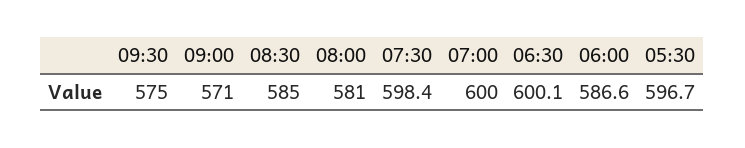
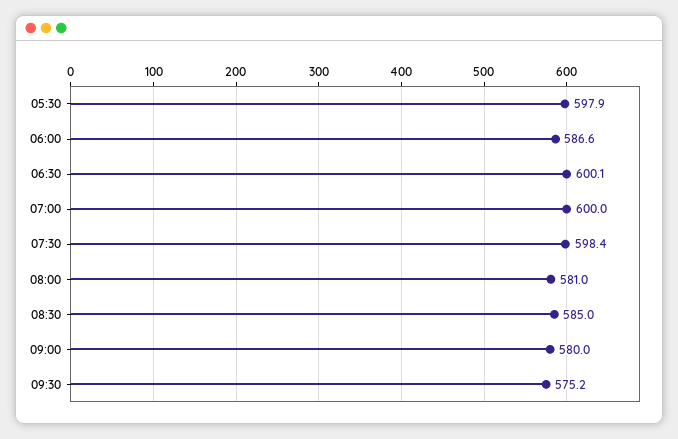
09:30: 575 -> 575.2
09:00: 571 -> 580
05:30: 596.7 -> 597.9

